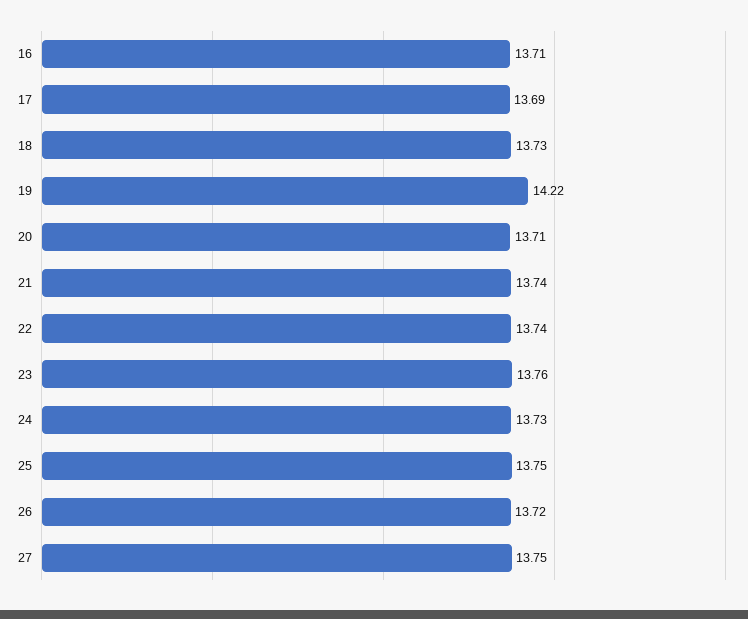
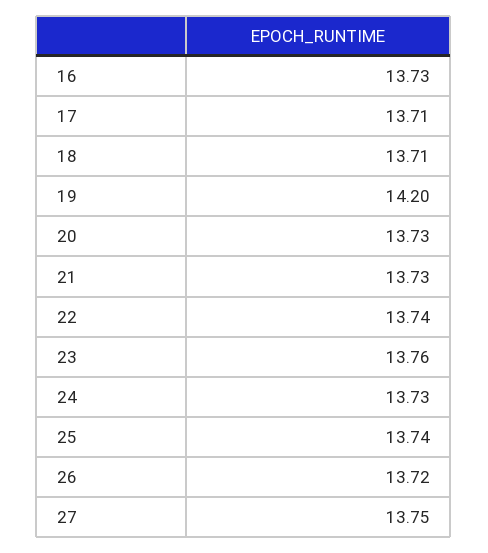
16: 13.71 -> 13.73
17: 13.69 -> 13.71
18: 13.73 -> 13.71
19: 14.22 -> 14.2
20: 13.71 -> 13.73
21: 13.74 -> 13.73
25: 13.75 -> 13.74

